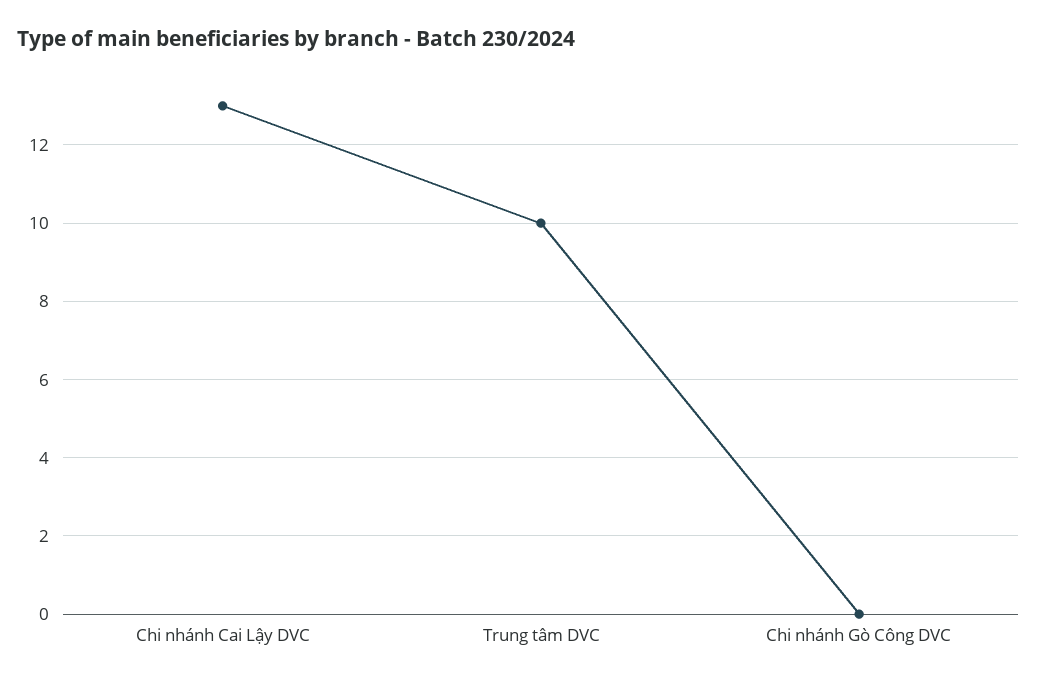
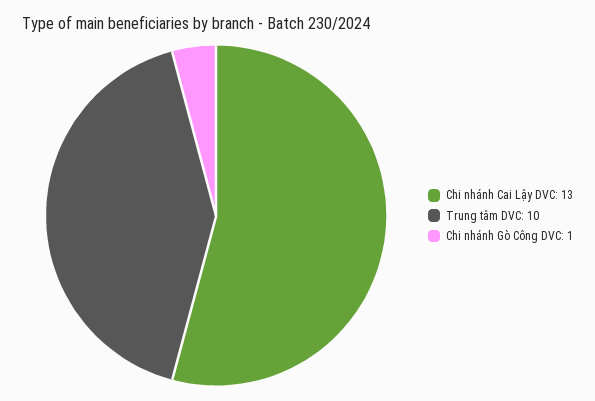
Chi nhánh Gò Công DVC: 0 -> 1

